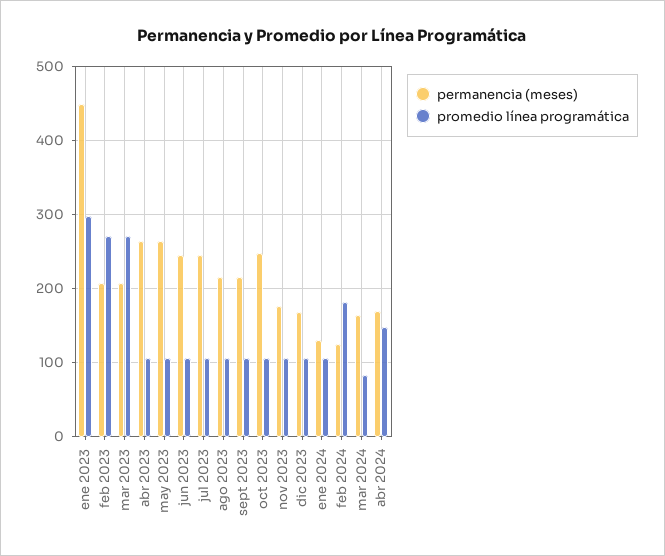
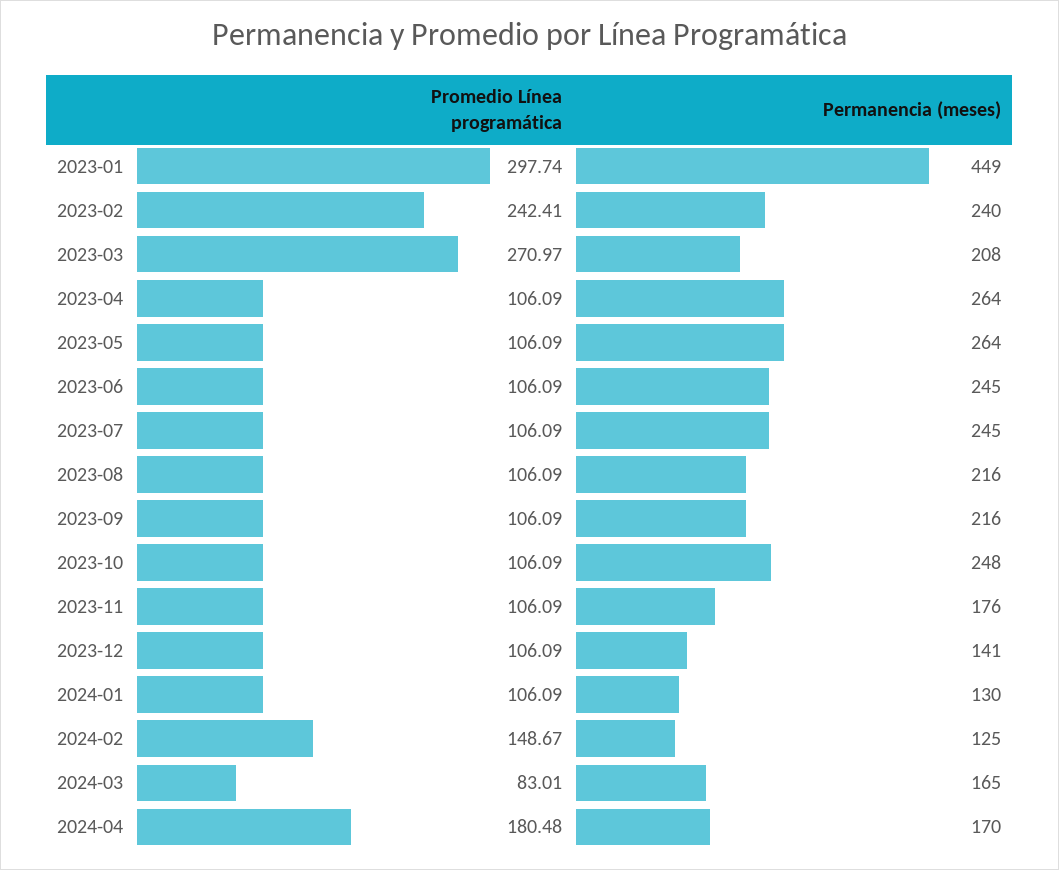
permanencia (meses), feb 2023: 210 -> 240
promedio línea programática, feb 2023: 270 -> 242.41
permanencia (meses), dic 2023: 170 -> 141
promedio línea programática, feb 2024: 180 -> 148.67
promedio línea programática, abr 2024: 150 -> 180.48

